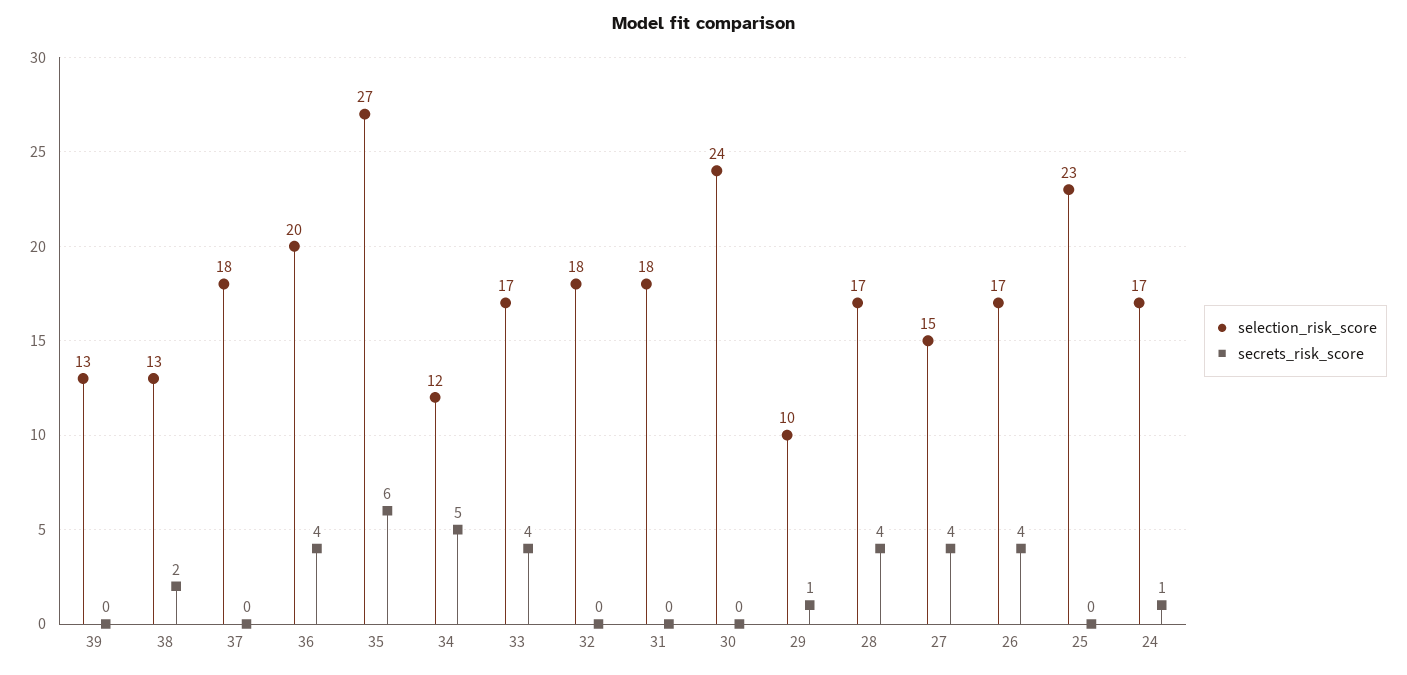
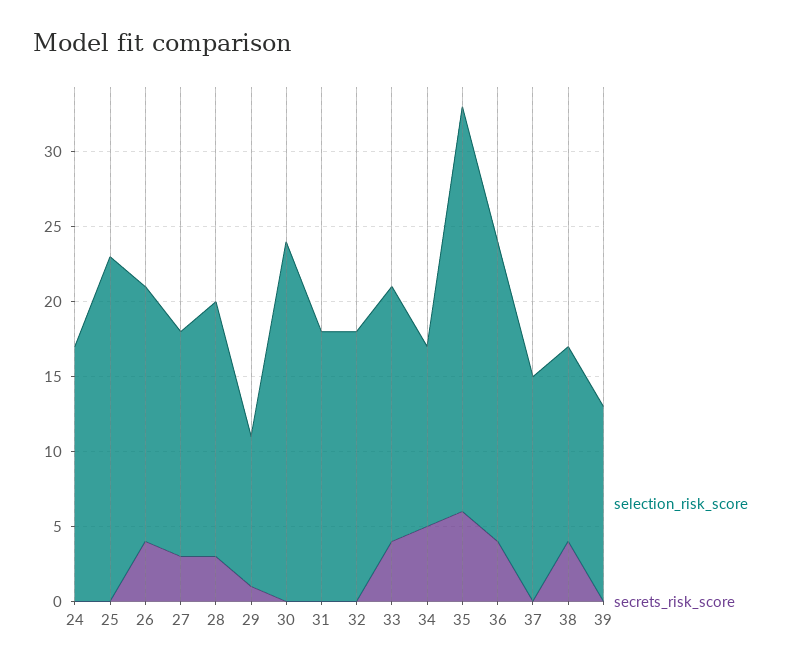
secrets_risk_score, 38: 2 -> 4
selection_risk_score, 37: 18 -> 15
secrets_risk_score, 28: 4 -> 3
secrets_risk_score, 27: 4 -> 3
secrets_risk_score, 24: 1 -> 0

